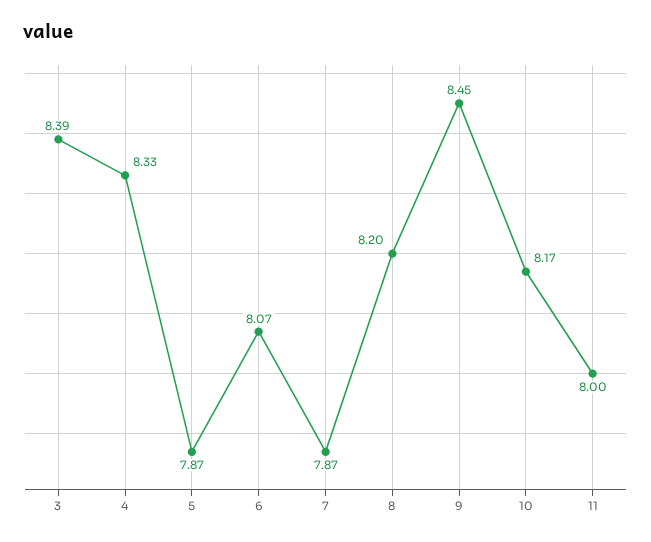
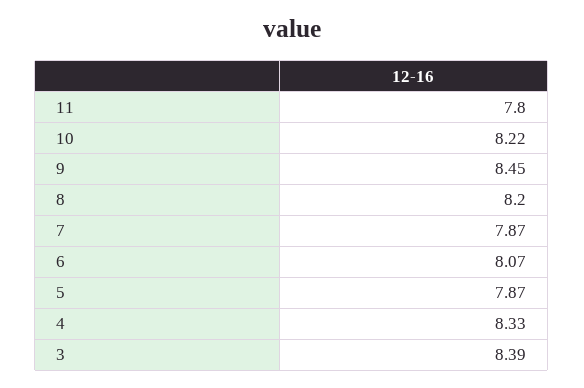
10: 8.17 -> 8.22
11: 8 -> 7.8

